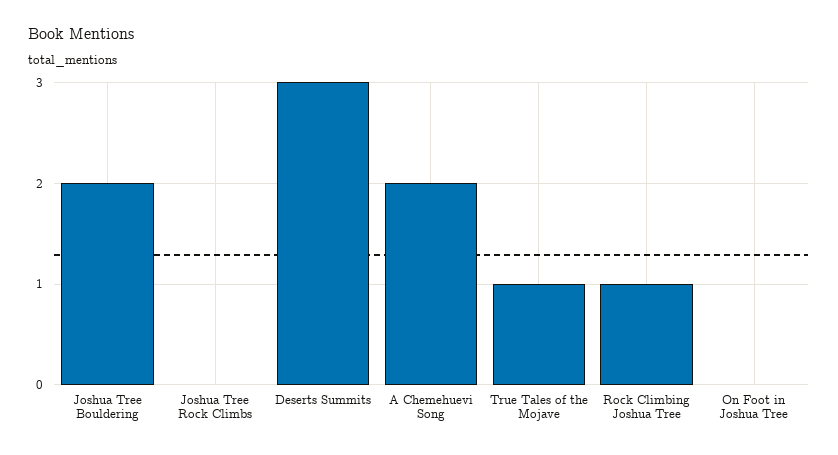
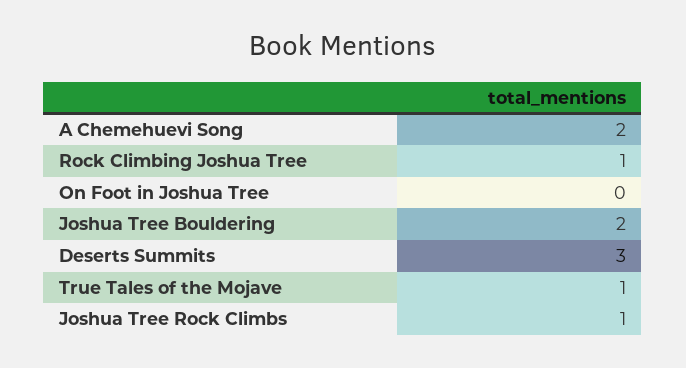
Joshua Tree Rock Climbs: 0 -> 1

